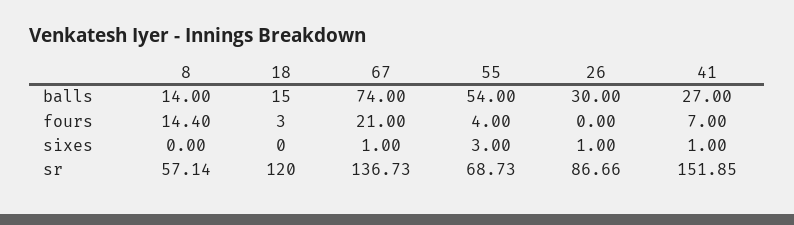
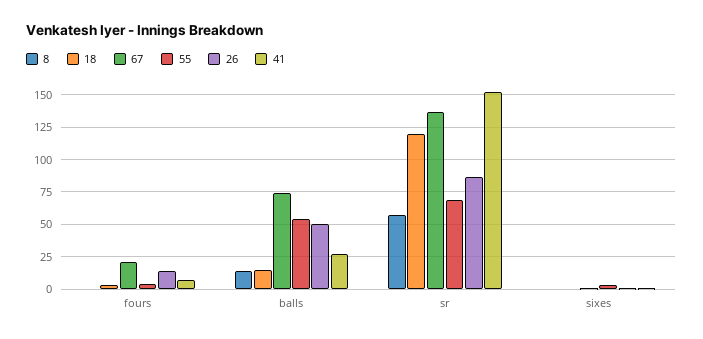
26, balls: 30 -> 50
8, fours: 14.4 -> 0
26, fours: 0 -> 15

